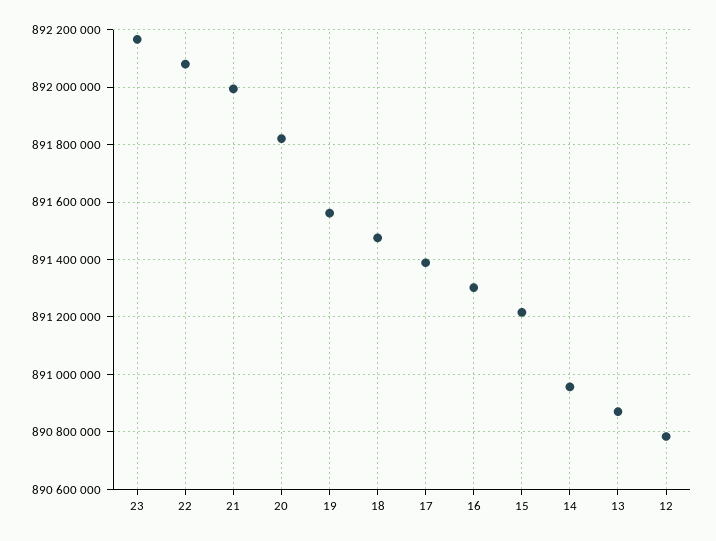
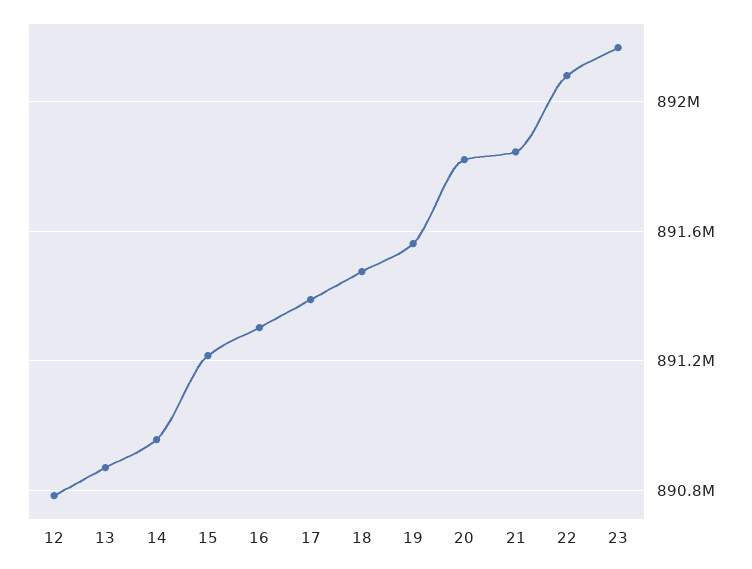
21: 892000000 -> 891850000

